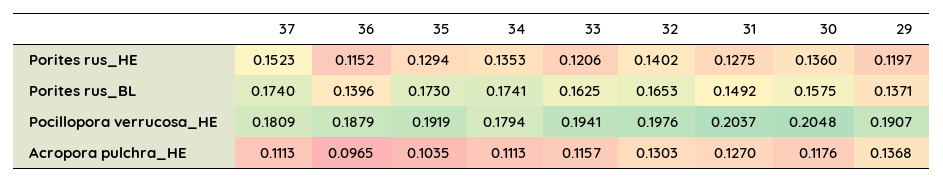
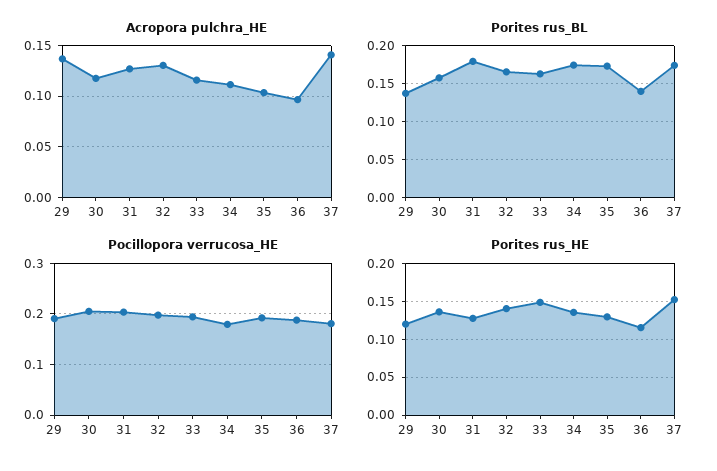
Porites rus_HE, 33: 0.1206 -> 0.15
Porites rus_BL, 31: 0.1492 -> 0.18
Acropora pulchra_HE, 37: 0.1113 -> 0.14

